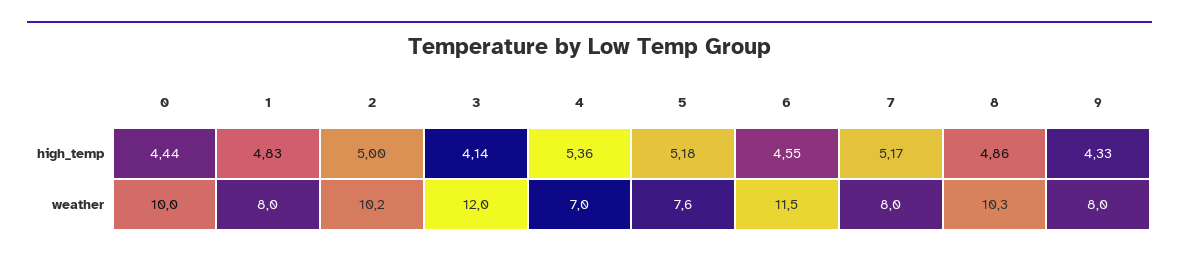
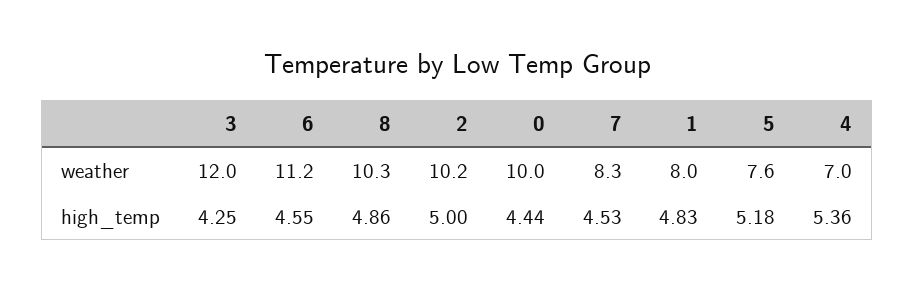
3, high_temp: 4.14 -> 4.25
7, high_temp: 5.17 -> 4.53
9, high_temp: 4.33 -> none
6, weather: 11.5 -> 11.2
7, weather: 8 -> 8.3
9, weather: 8 -> none

